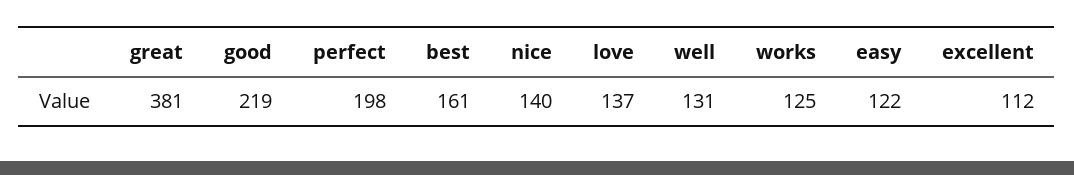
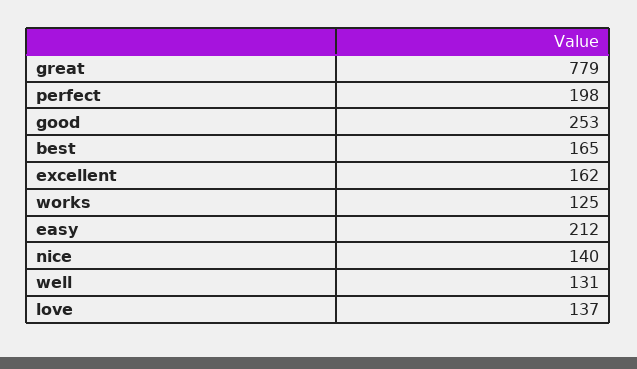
great: 381 -> 779
good: 219 -> 253
best: 161 -> 165
easy: 122 -> 212
excellent: 112 -> 162

